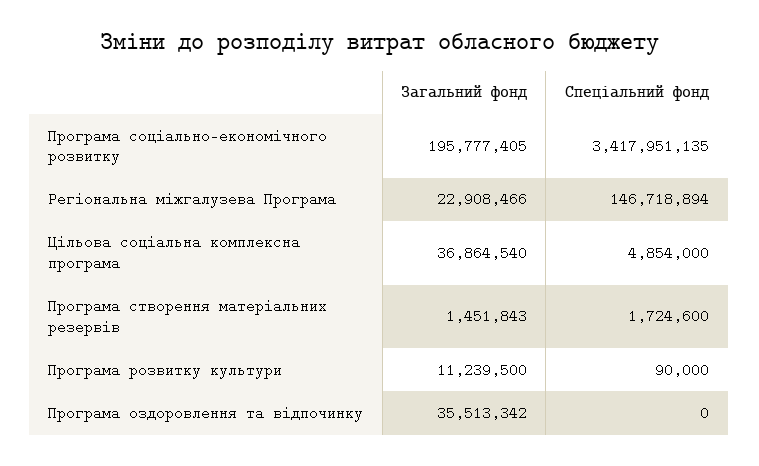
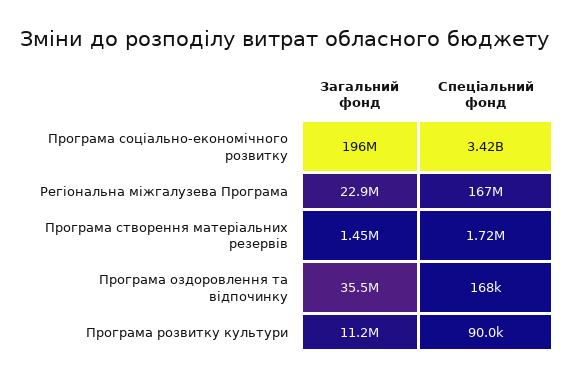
Спеціальний фонд, Регіональна міжгалузева Програма: 146718894 -> 167000000
Загальний фонд, Цільова соціальна комплексна програма: 36864540 -> none
Спеціальний фонд, Цільова соціальна комплексна програма: 4854000 -> none
Спеціальний фонд, Програма оздоровлення та відпочинку: 0 -> 168000

